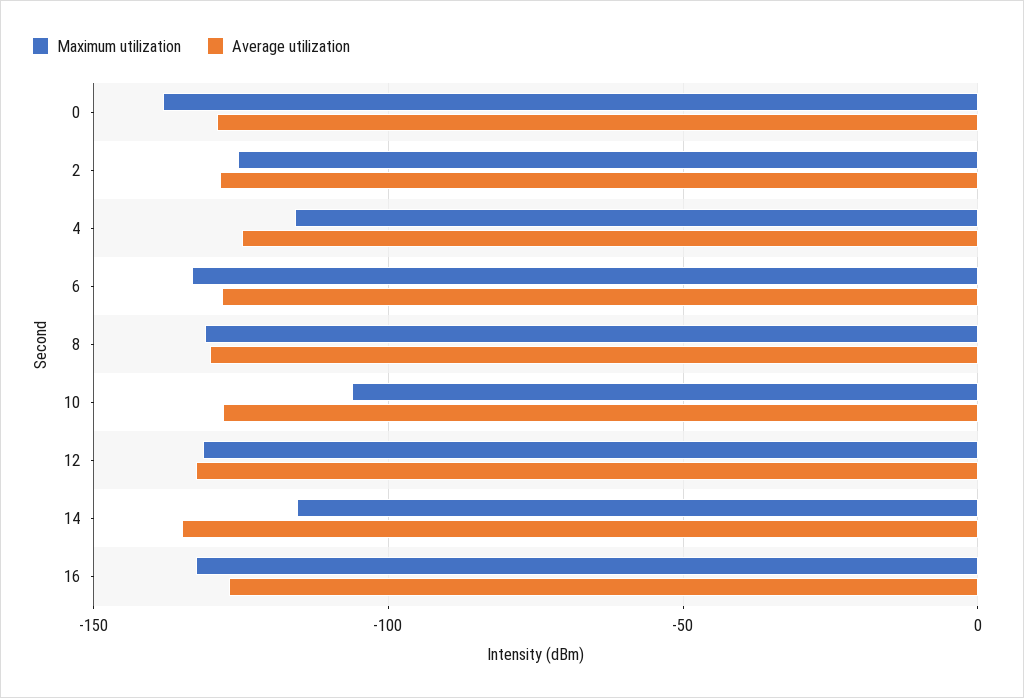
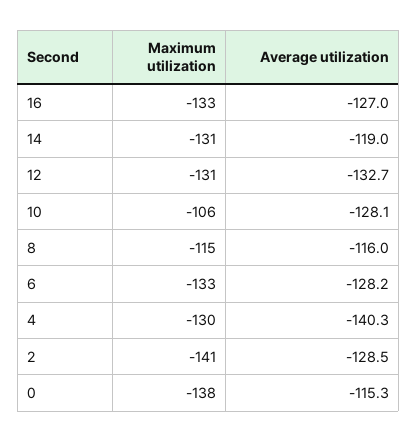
Average utilization, 0: -130 -> -115.3
Maximum utilization, 2: -125 -> -141
Maximum utilization, 4: -115 -> -130
Average utilization, 4: -125 -> -140.3
Maximum utilization, 8: -130 -> -115
Average utilization, 8: -130 -> -116
Maximum utilization, 14: -115 -> -131
Average utilization, 14: -135 -> -119

